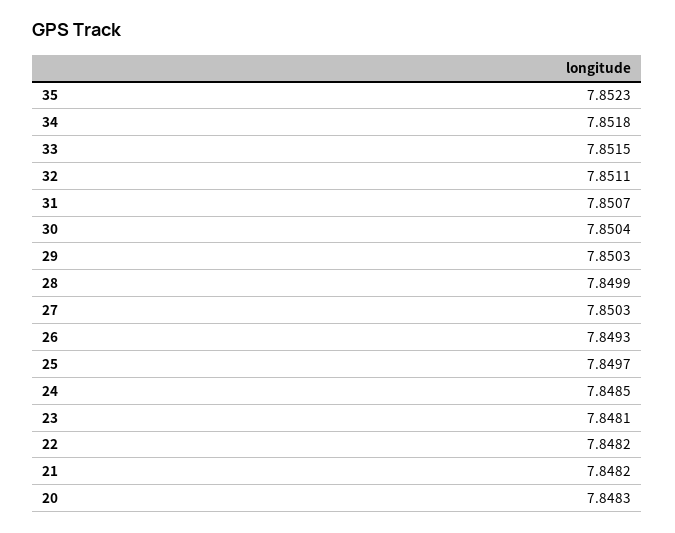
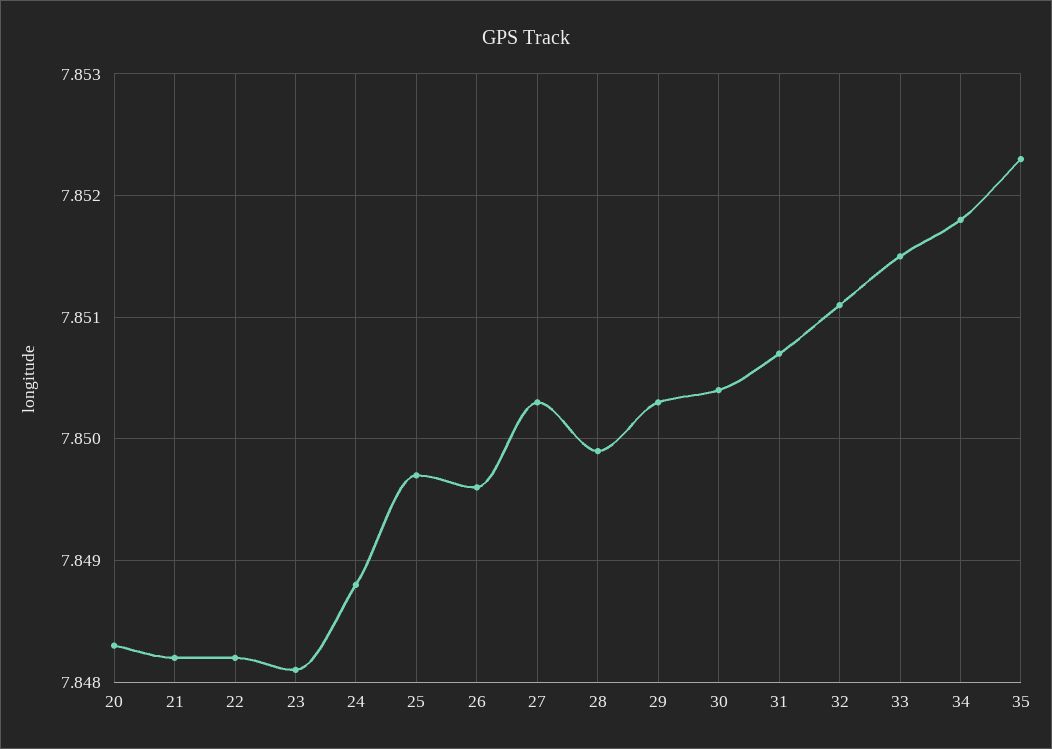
26: 7.8493 -> 7.8496
24: 7.8485 -> 7.8488

